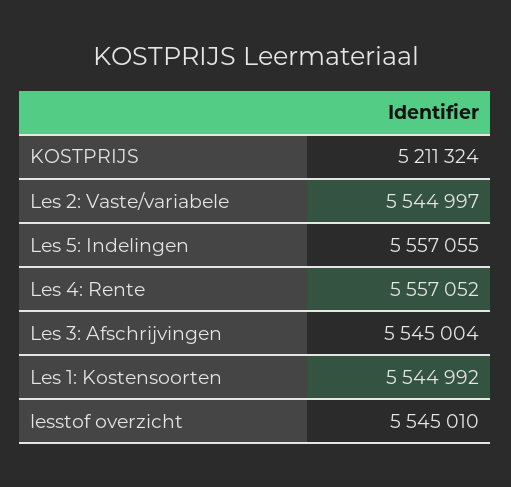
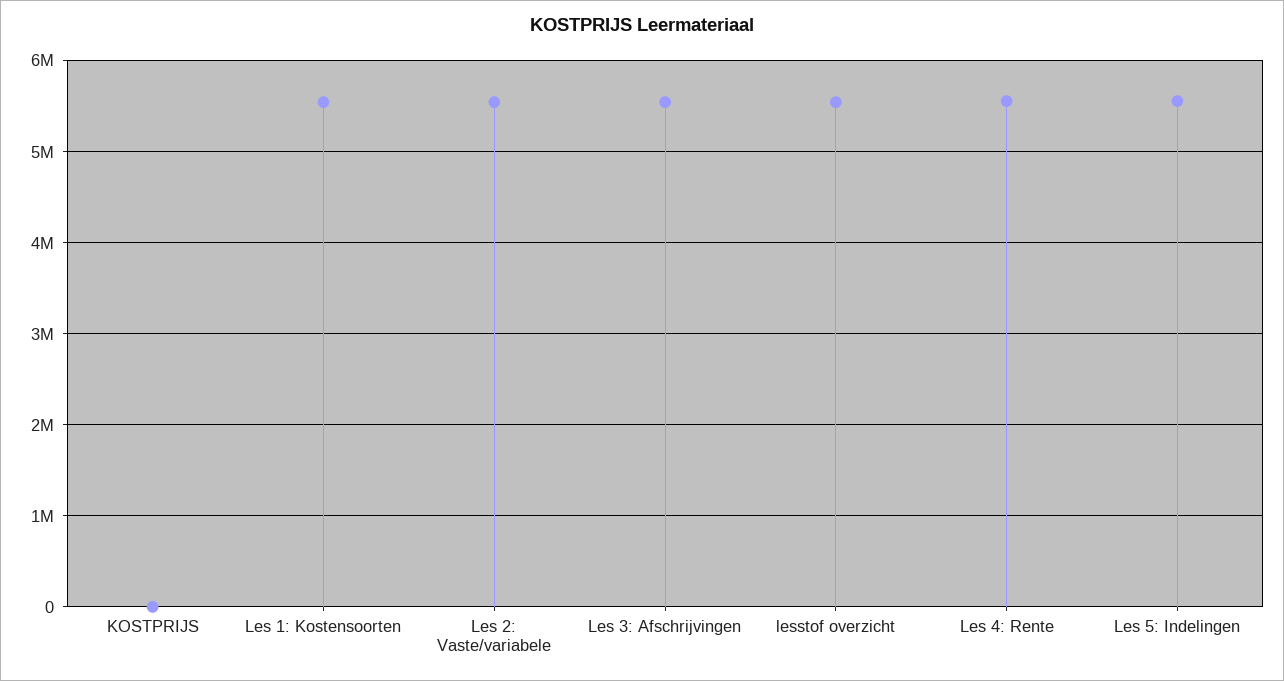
KOSTPRIJS: 5211324 -> 0

